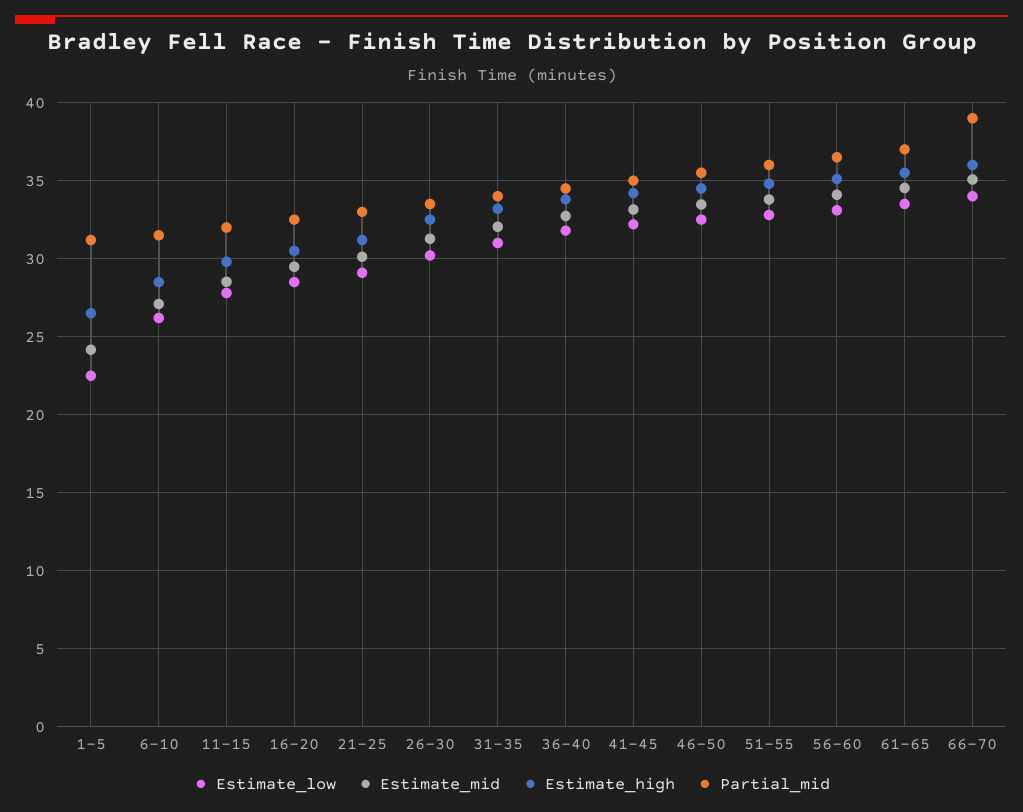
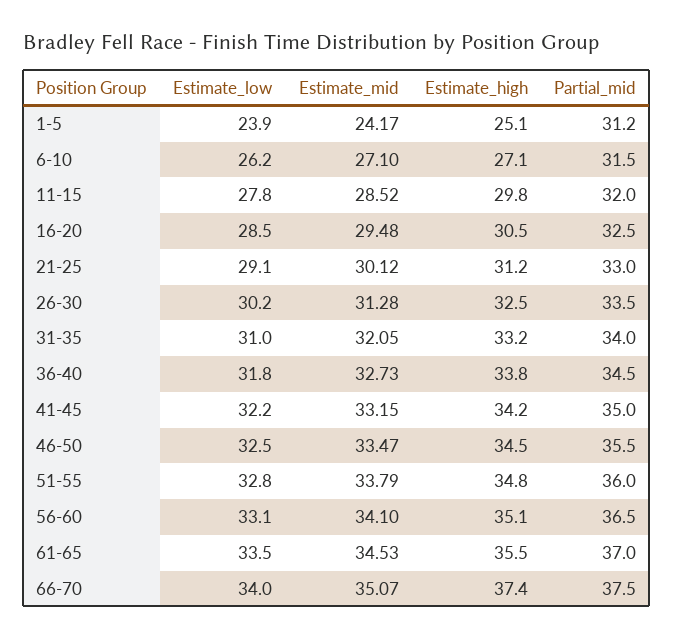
Estimate_low, 1-5: 22.5 -> 23.9
Estimate_high, 1-5: 26.5 -> 25.1
Estimate_high, 6-10: 28.5 -> 27.1
Estimate_high, 66-70: 36 -> 37.4
Partial_mid, 66-70: 39 -> 37.5

